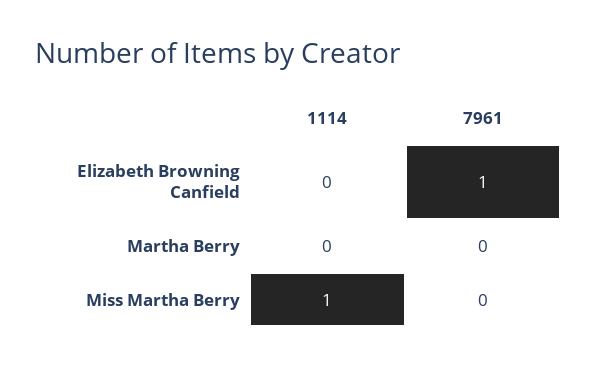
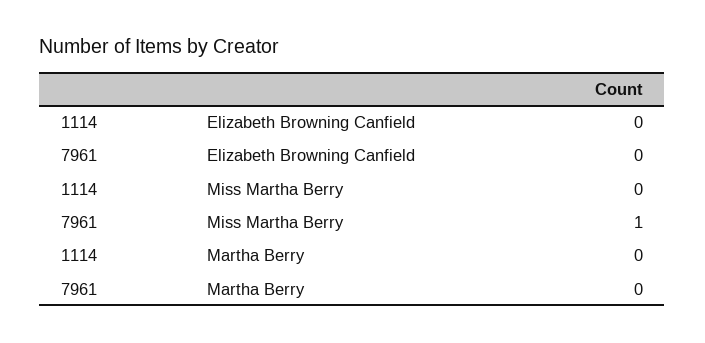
7961, Elizabeth Browning Canfield: 1 -> 0
1114, Miss Martha Berry: 1 -> 0
7961, Miss Martha Berry: 0 -> 1

